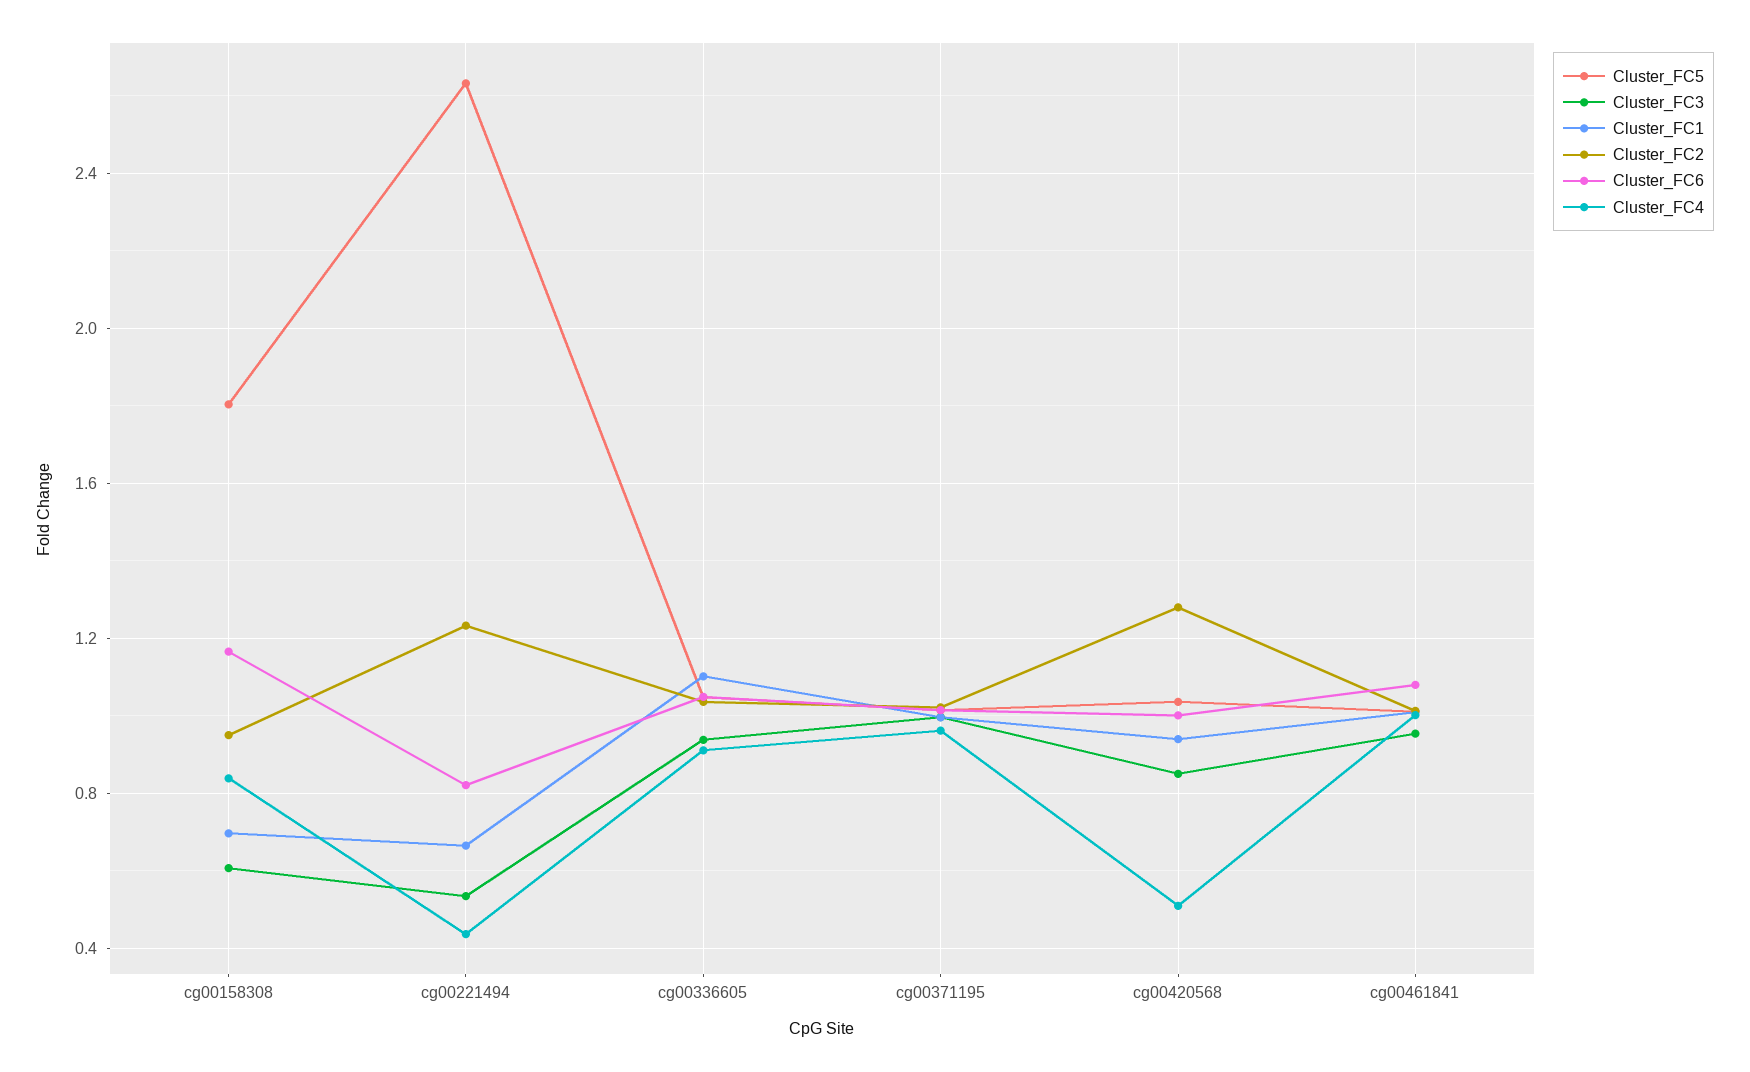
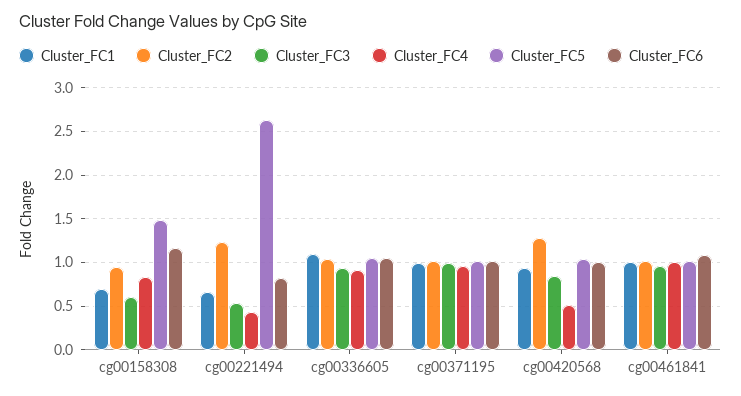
Cluster_FC5, cg00158308: 1.8 -> 1.5

